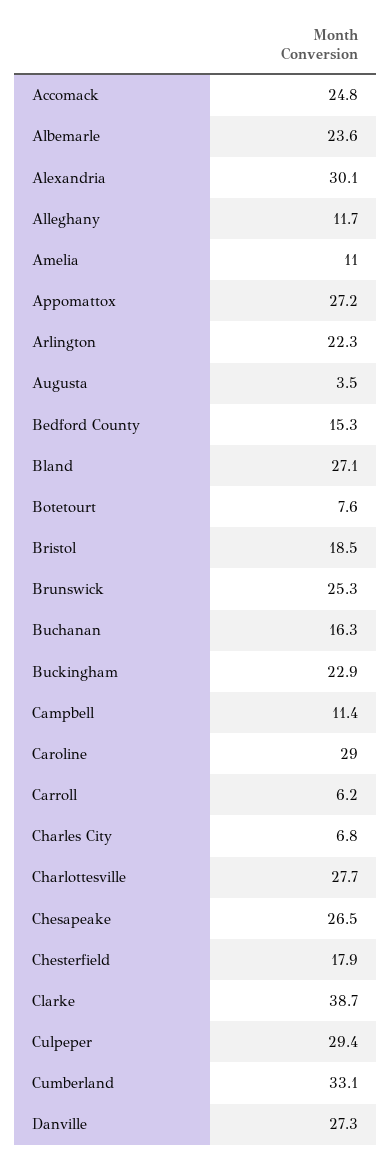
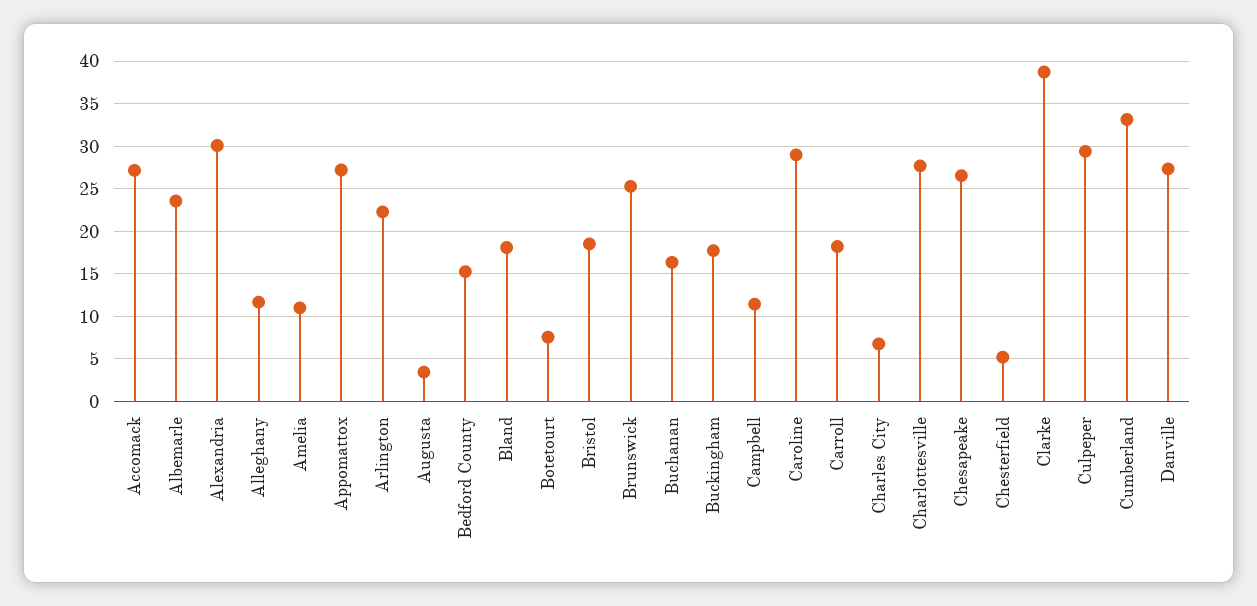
Accomack: 24.8 -> 27
Bland: 27.1 -> 18
Buckingham: 22.9 -> 18
Carroll: 6.2 -> 18
Chesterfield: 17.9 -> 5

